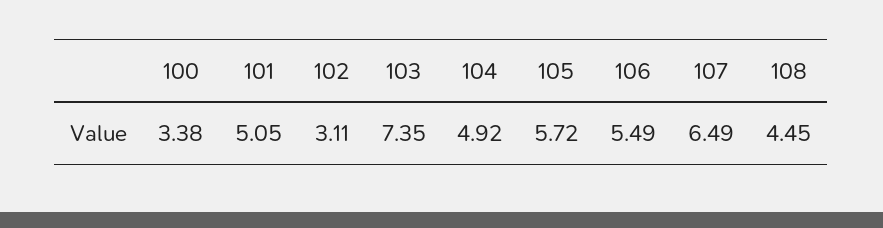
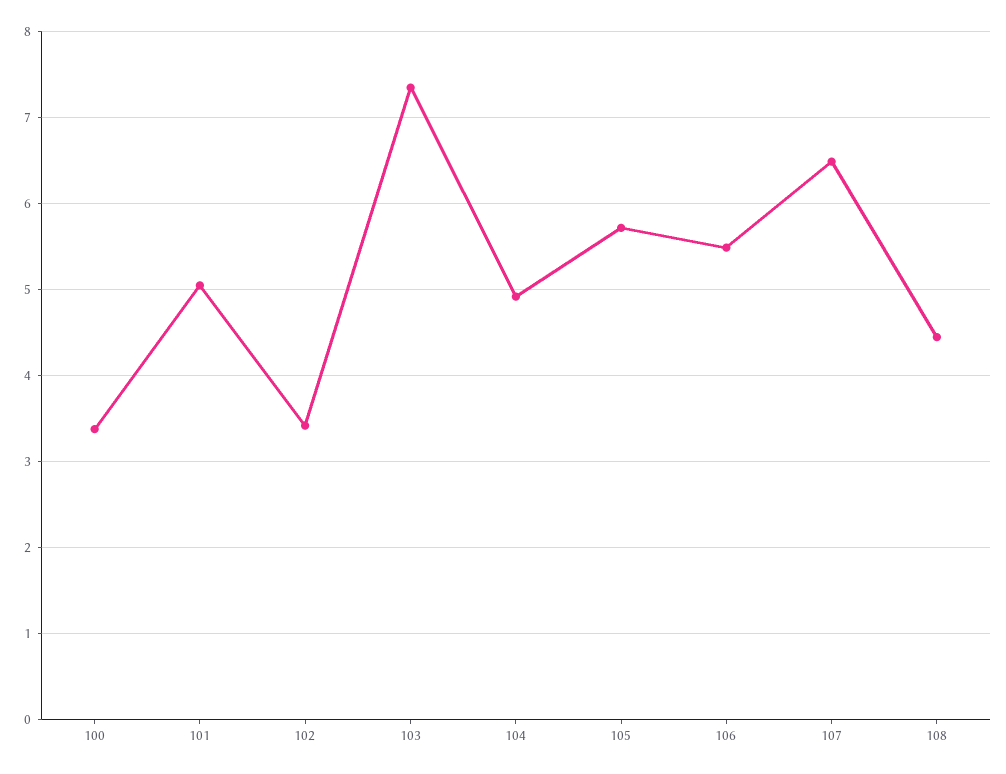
102: 3.11 -> 3.4

